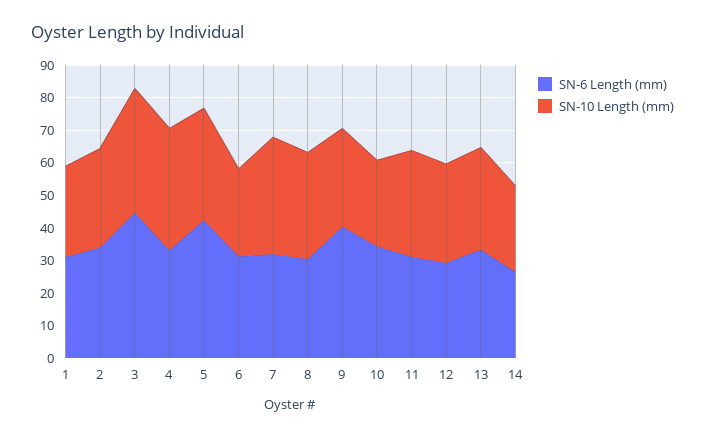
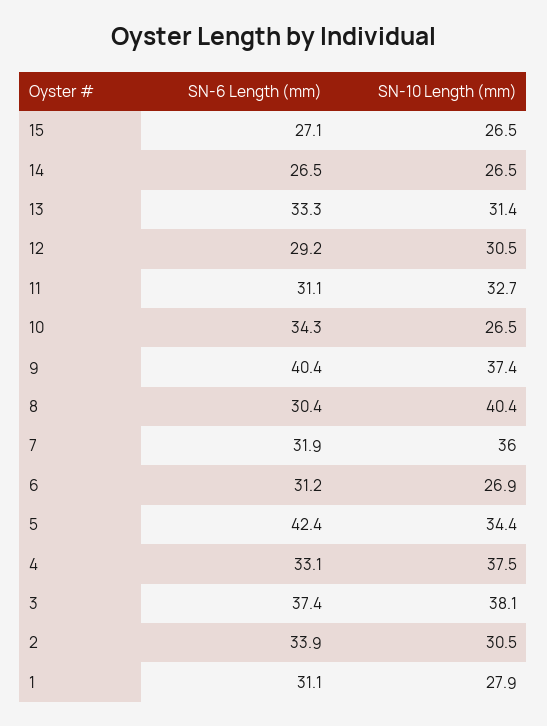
SN-6 Length (mm), 3: 45 -> 37.4
SN-10 Length (mm), 8: 32.5 -> 40.4
SN-10 Length (mm), 9: 30 -> 37.4
SN-6 Length (mm), 15: none -> 27.1
SN-10 Length (mm), 15: none -> 26.5

